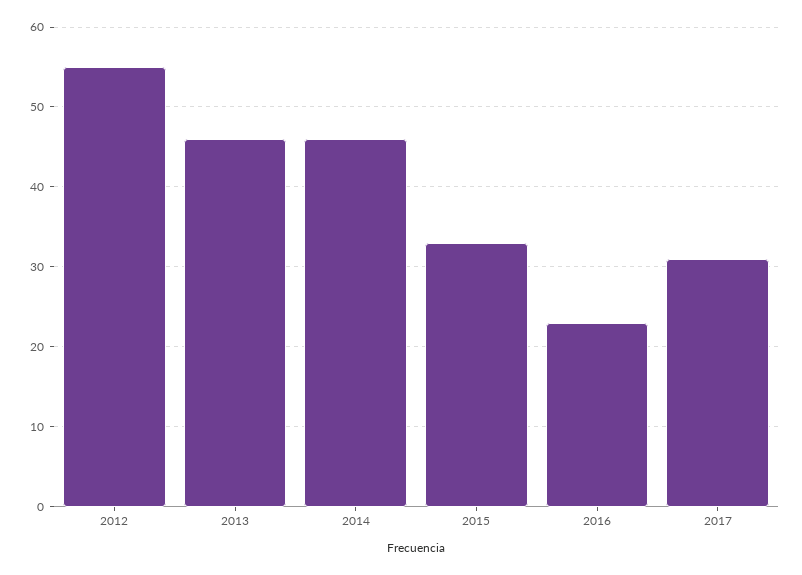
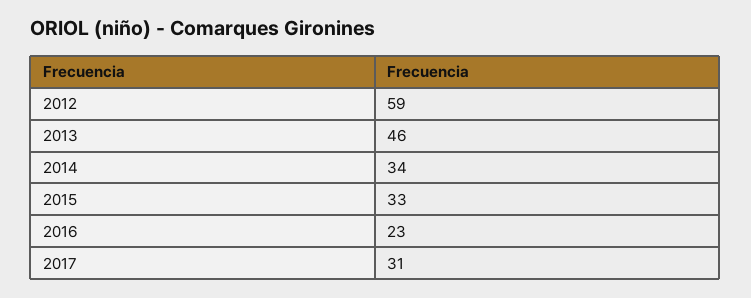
2012: 55 -> 59
2014: 46 -> 34

